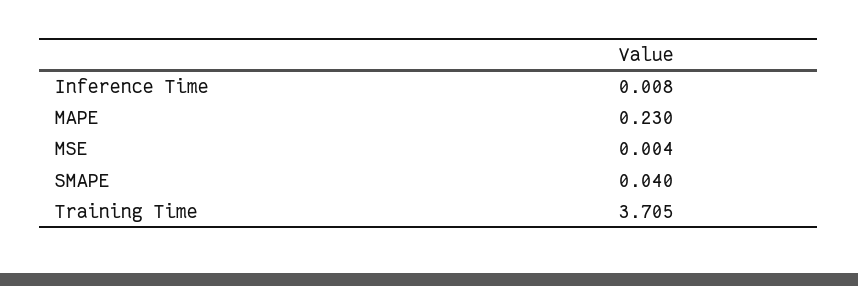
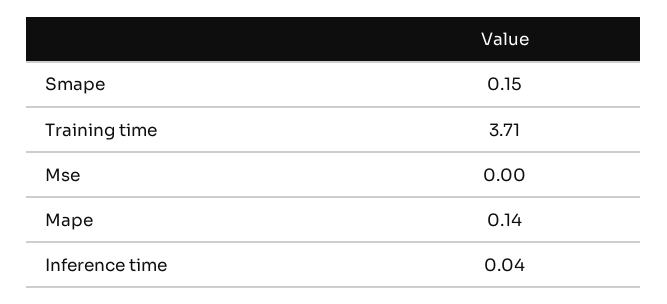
Inference Time: 0.008 -> 0.04
MAPE: 0.23 -> 0.14
SMAPE: 0.04 -> 0.15

